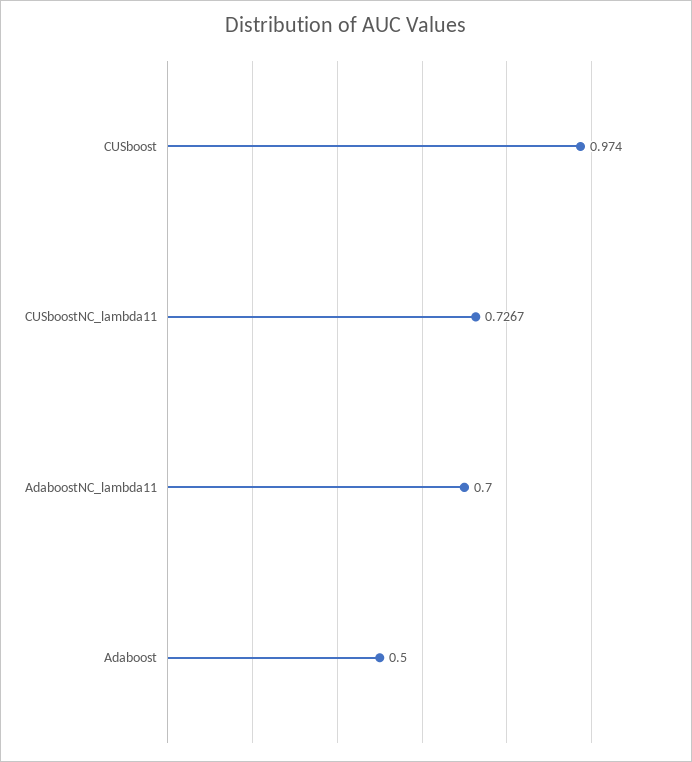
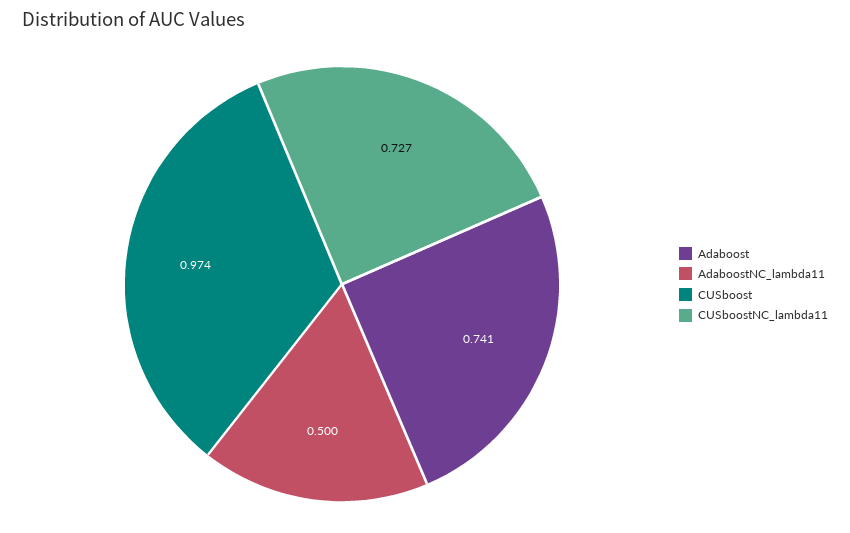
AdaboostNC_lambda11: 0.7 -> 0.5
Adaboost: 0.5 -> 0.741

